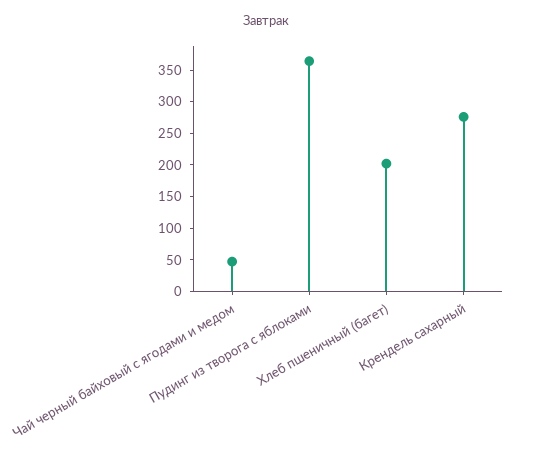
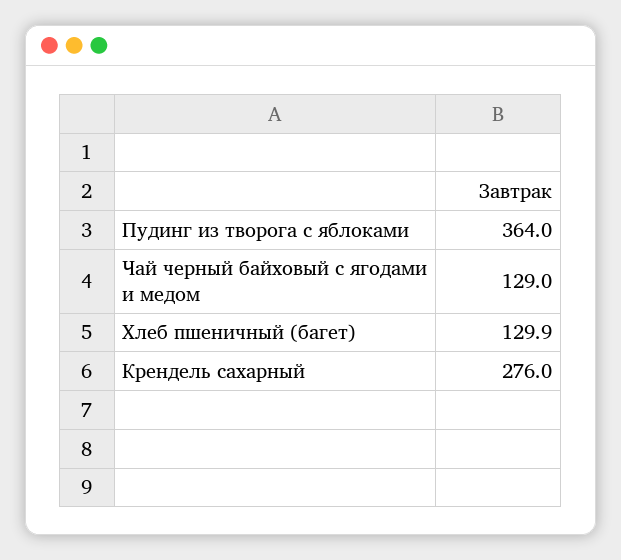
Чай черный байховый с ягодами и медом: 50 -> 129
Хлеб пшеничный (багет): 200 -> 129.9

